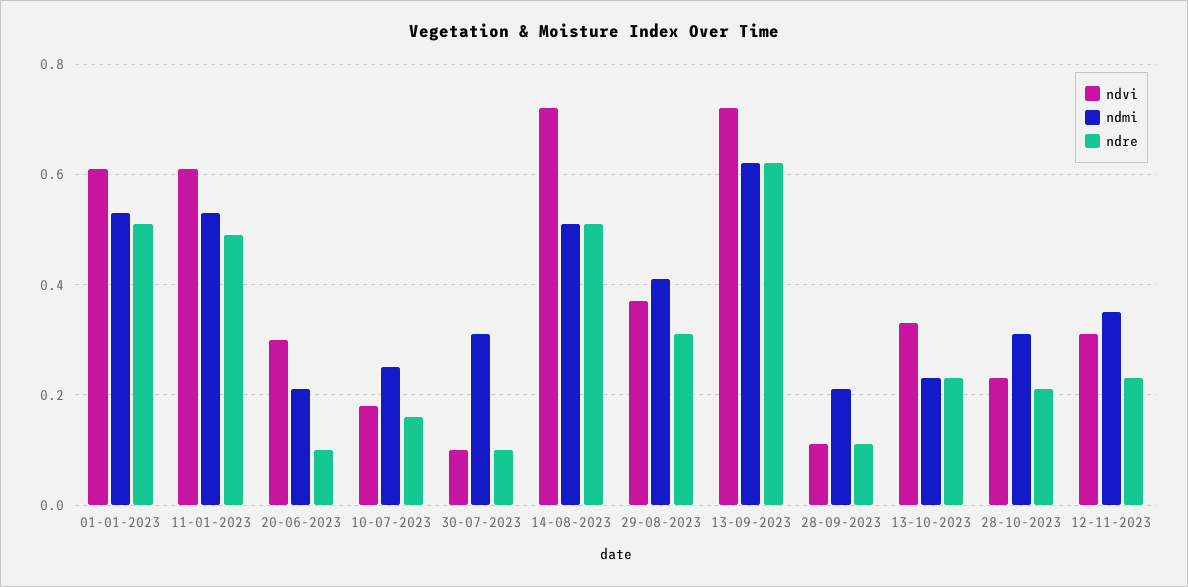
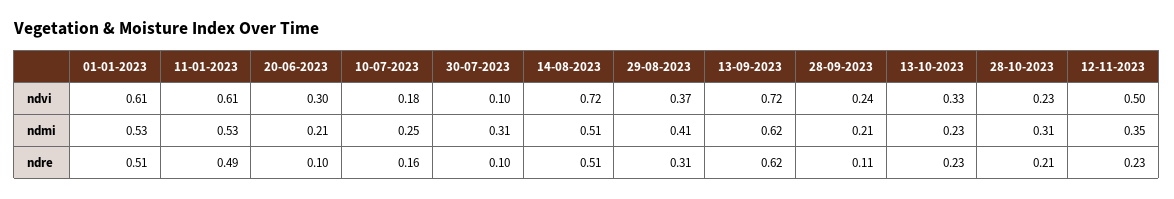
ndvi, 28-09-2023: 0.1 -> 0.24
ndvi, 12-11-2023: 0.3 -> 0.5

